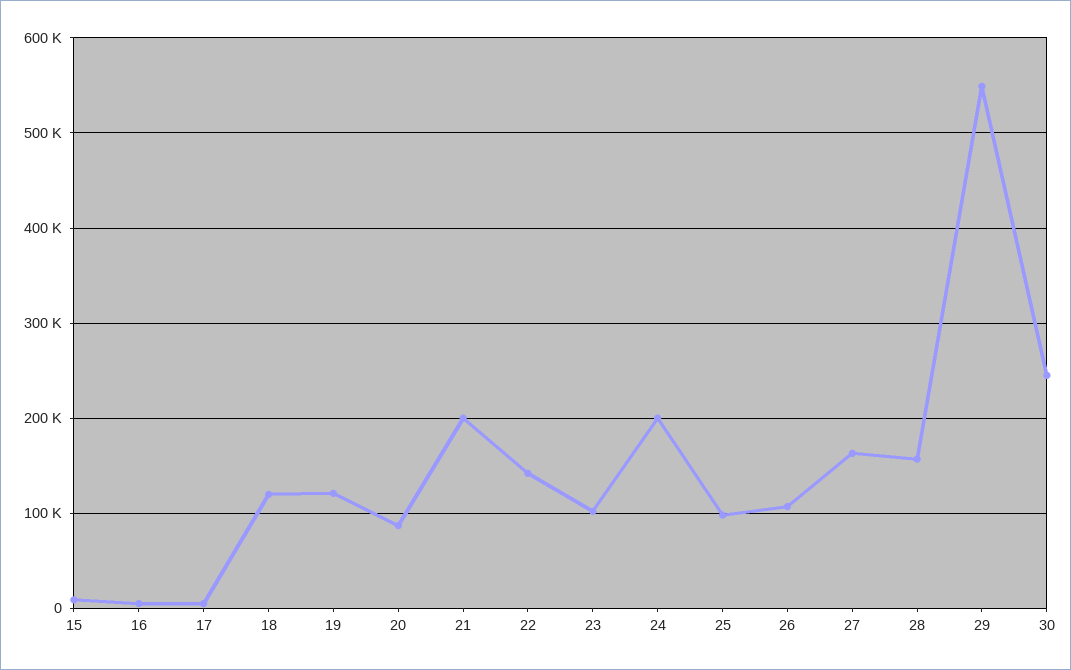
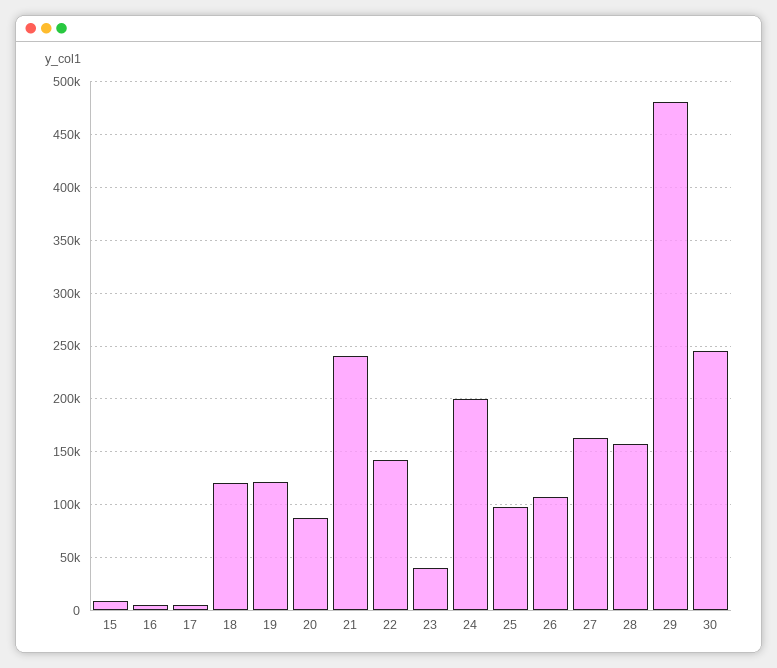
21: 200000 -> 240000
23: 100000 -> 40000
29: 550000 -> 480000

